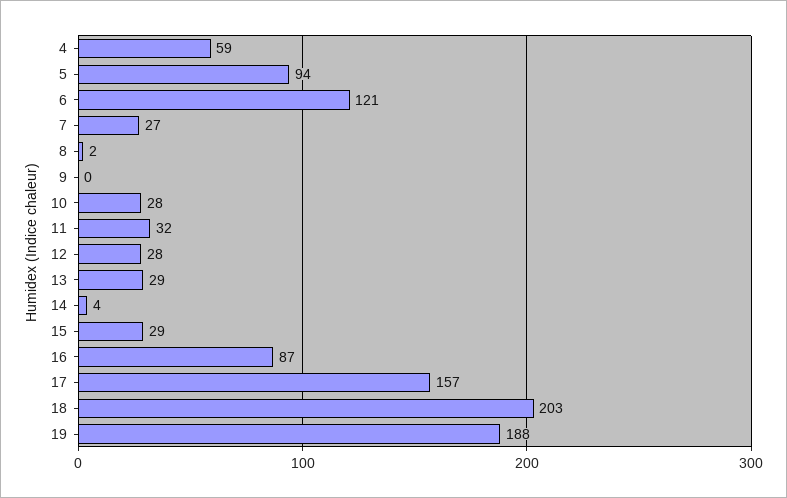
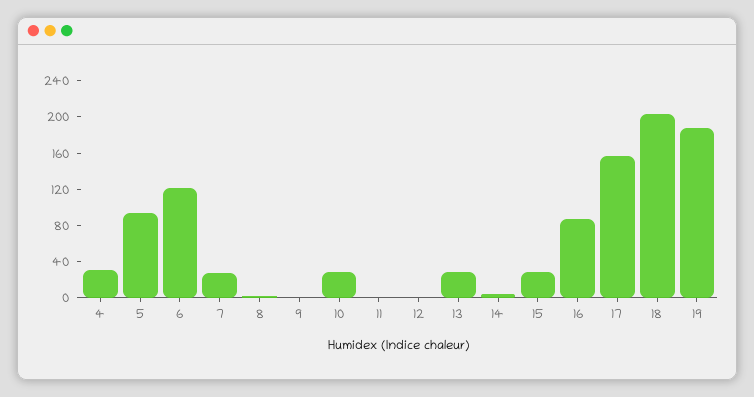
4: 59 -> 30
11: 32 -> 0
12: 28 -> 0

